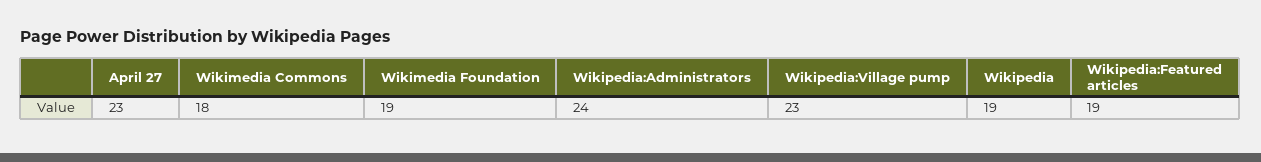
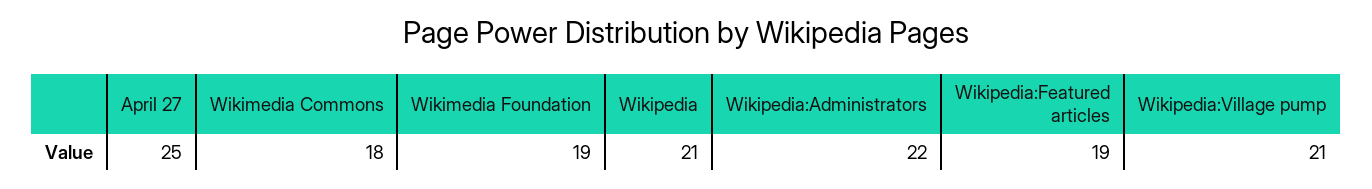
April 27: 23 -> 25
Wikipedia:Administrators: 24 -> 22
Wikipedia:Village pump: 23 -> 21
Wikipedia: 19 -> 21

